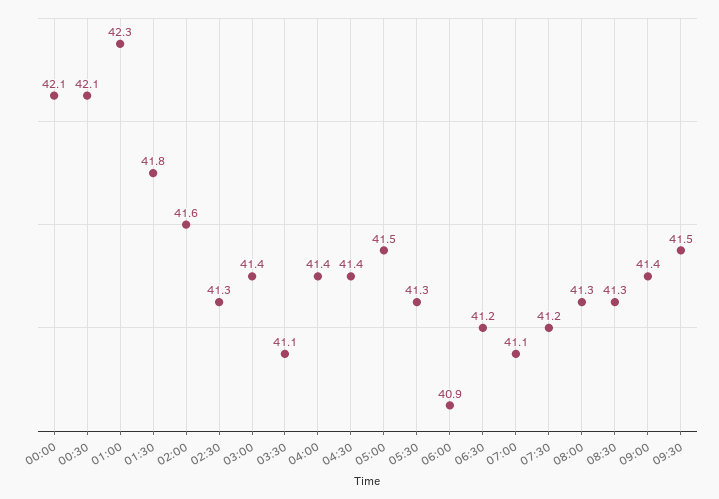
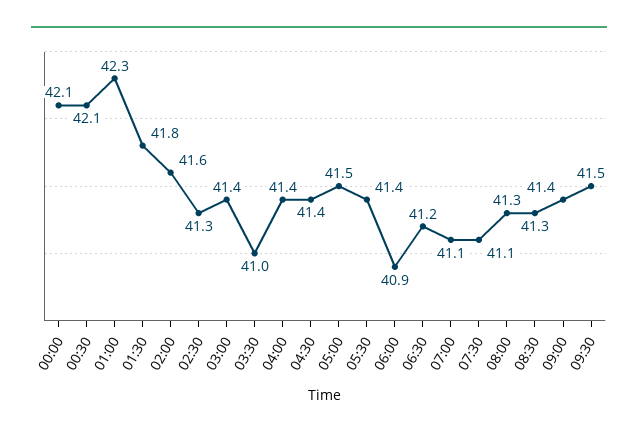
03:30: 41.1 -> 41
05:30: 41.3 -> 41.4
07:30: 41.2 -> 41.1

